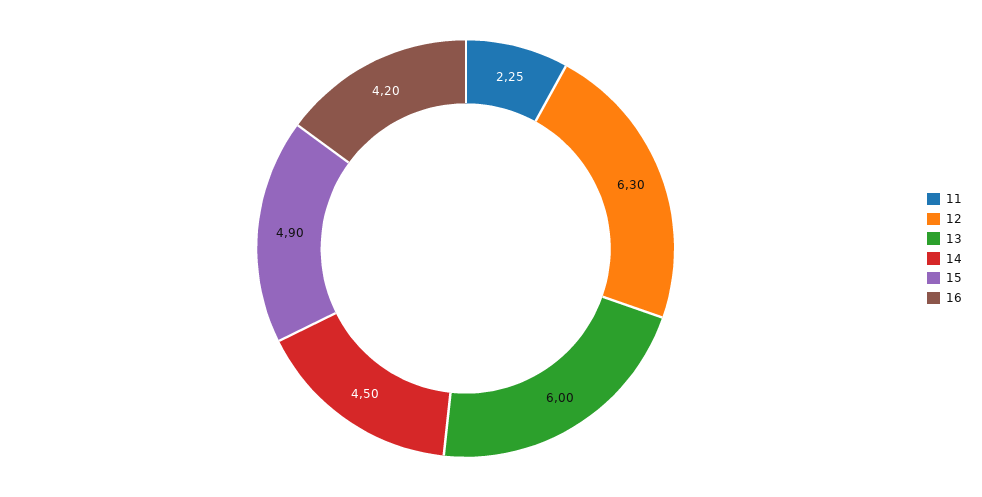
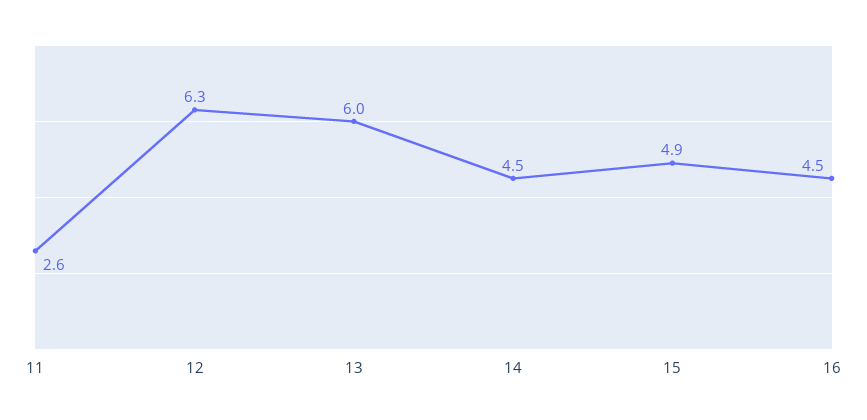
11: 2.25 -> 2.6
16: 4.2 -> 4.5

